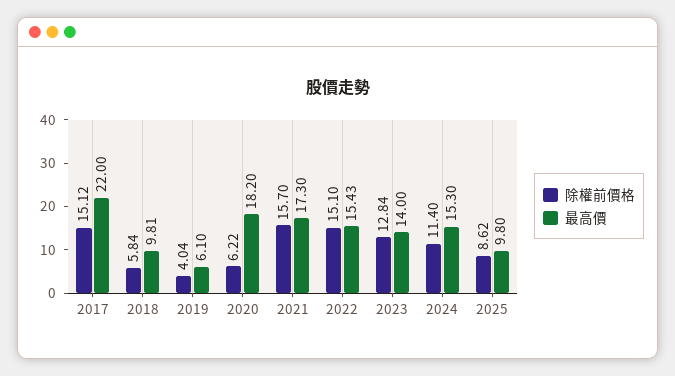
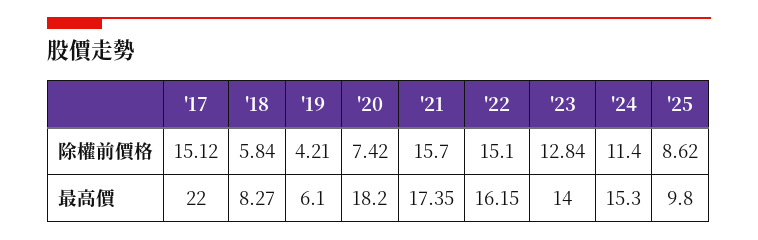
最高價, 2018: 9.81 -> 8.27
除權前價格, 2019: 4.04 -> 4.21
除權前價格, 2020: 6.22 -> 7.42
最高價, 2021: 17.3 -> 17.35
最高價, 2022: 15.43 -> 16.15

